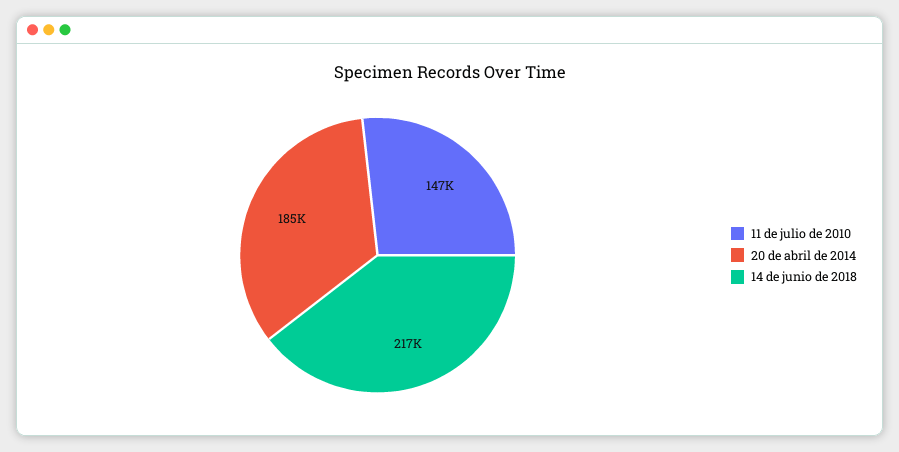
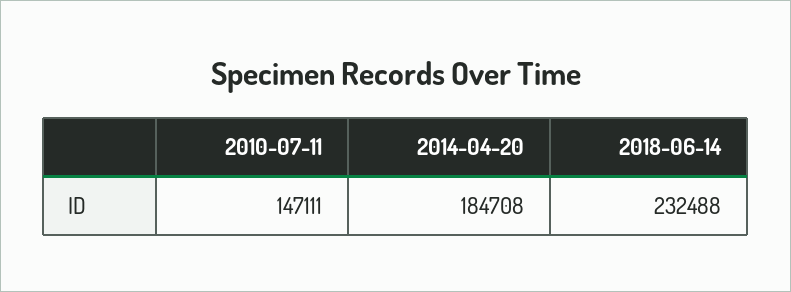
14 de junio de 2018: 217000 -> 232488

